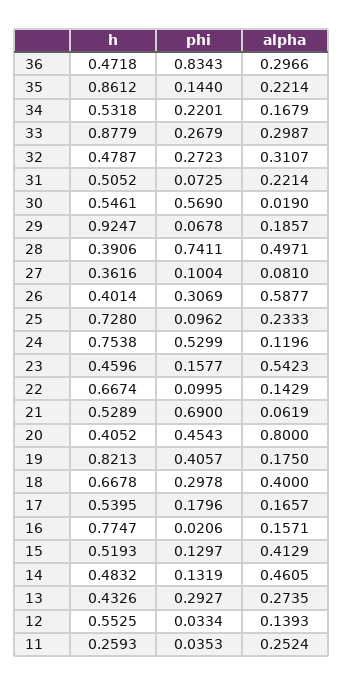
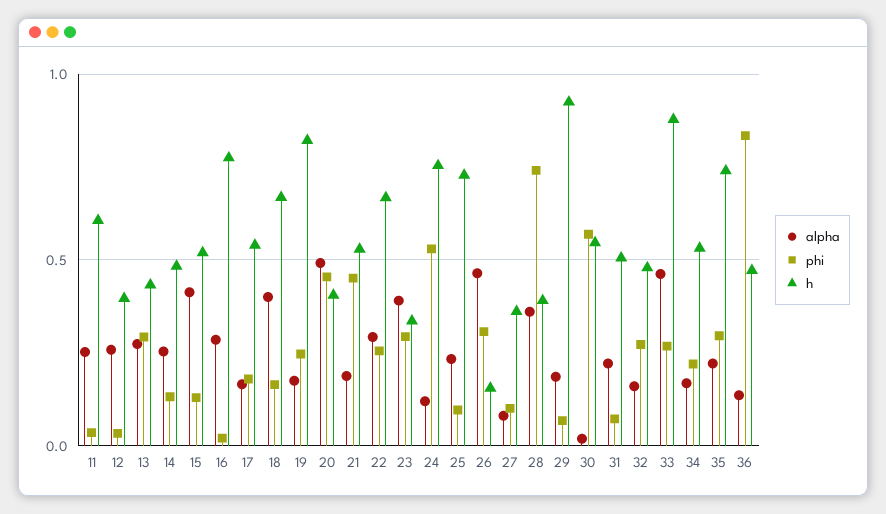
alpha, 36: 0.2966 -> 0.15
h, 35: 0.8612 -> 0.75
phi, 35: 0.144 -> 0.3
alpha, 33: 0.2987 -> 0.45
alpha, 32: 0.3107 -> 0.15
alpha, 28: 0.4971 -> 0.35
h, 26: 0.4014 -> 0.15
alpha, 26: 0.5877 -> 0.45
h, 23: 0.4596 -> 0.35
phi, 23: 0.1577 -> 0.3
alpha, 23: 0.5423 -> 0.4
phi, 22: 0.0995 -> 0.25
alpha, 22: 0.1429 -> 0.3
phi, 21: 0.69 -> 0.45
alpha, 21: 0.0619 -> 0.2
alpha, 20: 0.8 -> 0.5
phi, 19: 0.4057 -> 0.25
phi, 18: 0.2978 -> 0.15
alpha, 16: 0.1571 -> 0.3
alpha, 14: 0.4605 -> 0.25
h, 12: 0.5525 -> 0.4
alpha, 12: 0.1393 -> 0.25
h, 11: 0.2593 -> 0.6

